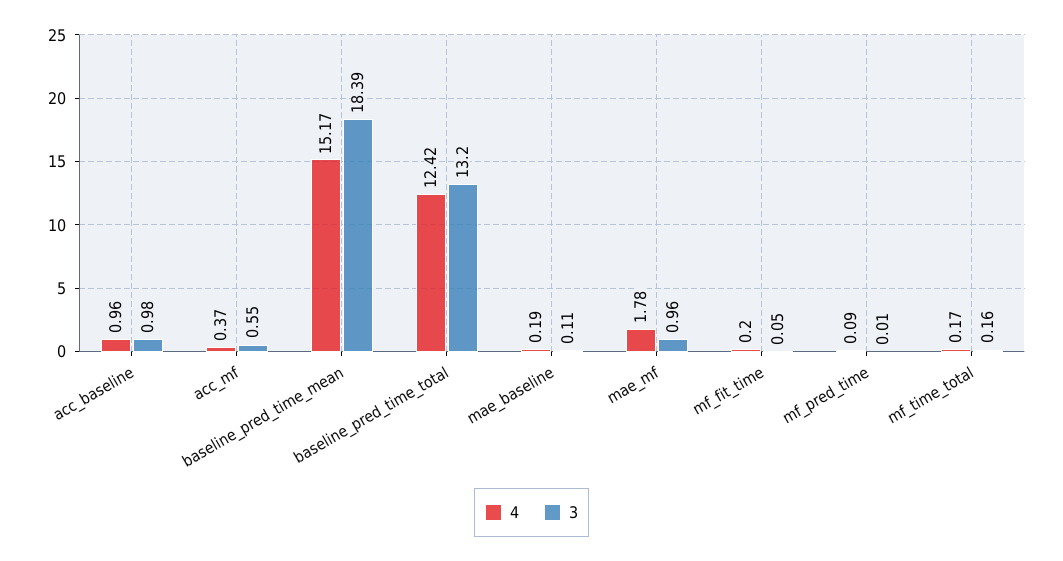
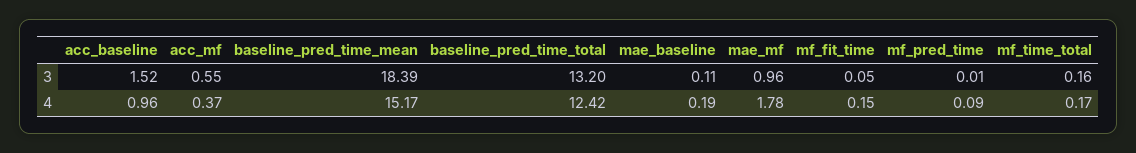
3, acc_baseline: 0.98 -> 1.52
4, mf_fit_time: 0.2 -> 0.15

